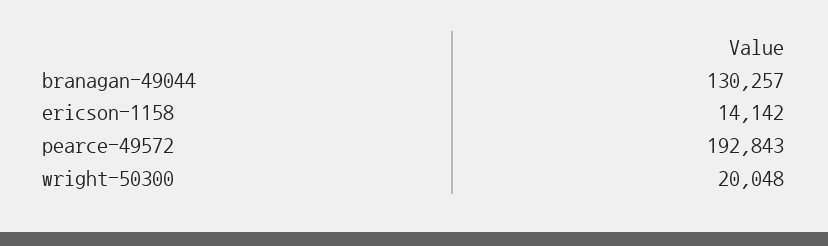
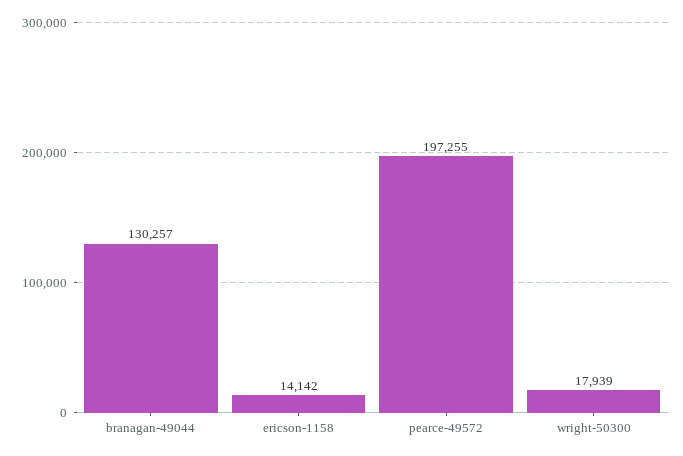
pearce-49572: 192843 -> 197255
wright-50300: 20048 -> 17939

